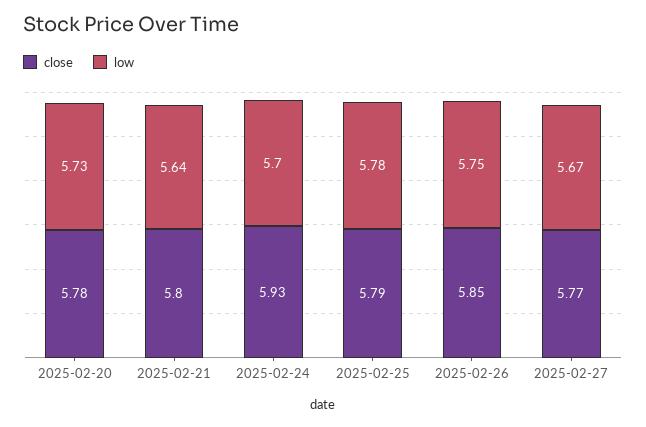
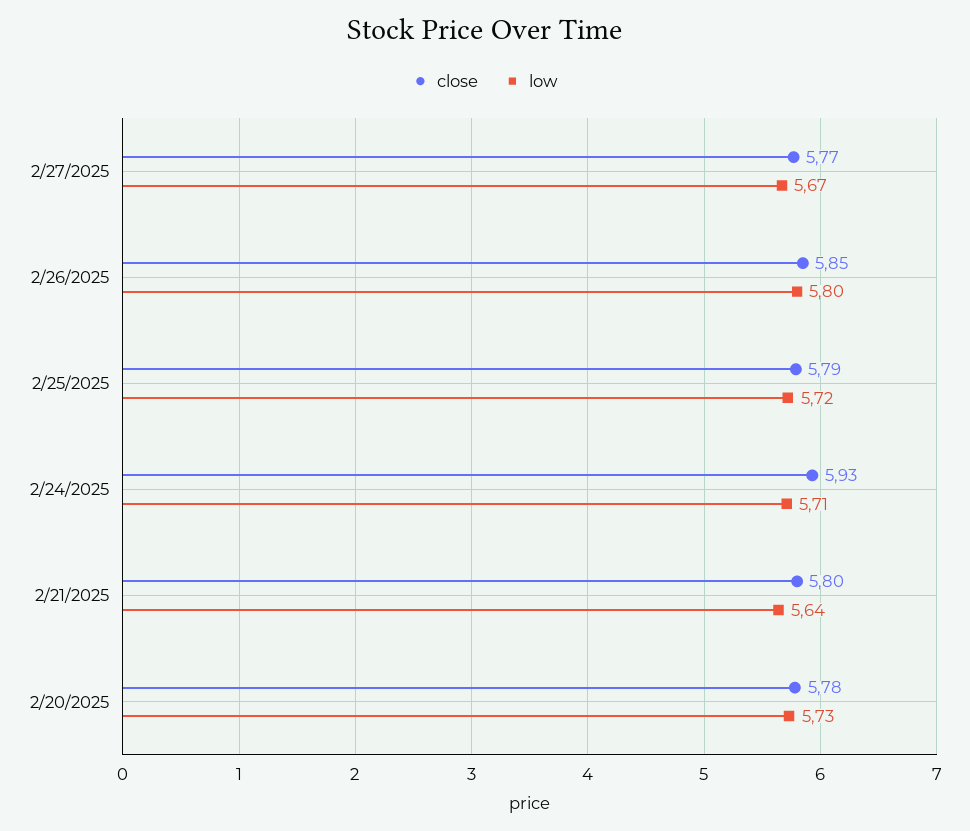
low, 2025-02-24: 5.7 -> 5.71
low, 2025-02-25: 5.78 -> 5.72
low, 2025-02-26: 5.75 -> 5.8

